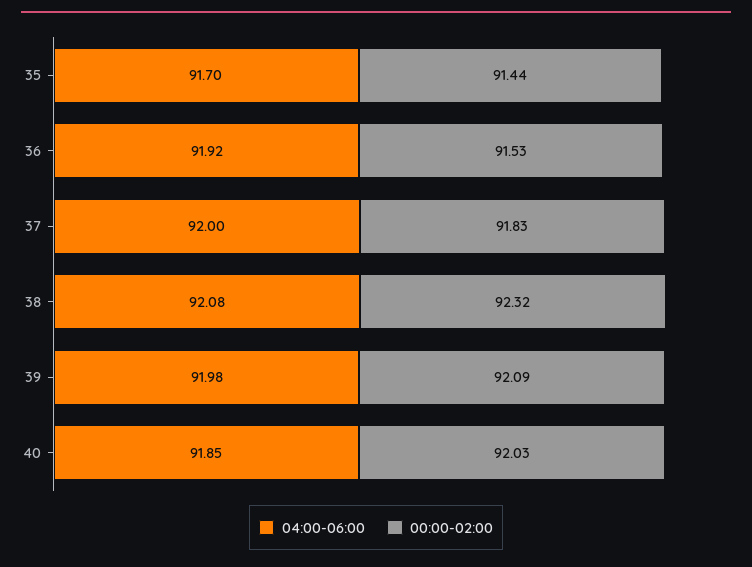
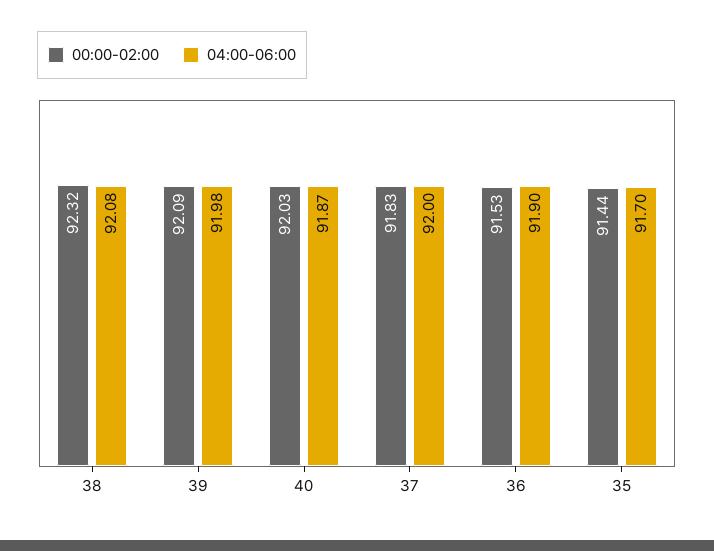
04:00-06:00, 36: 91.92 -> 91.9
04:00-06:00, 40: 91.85 -> 91.87

